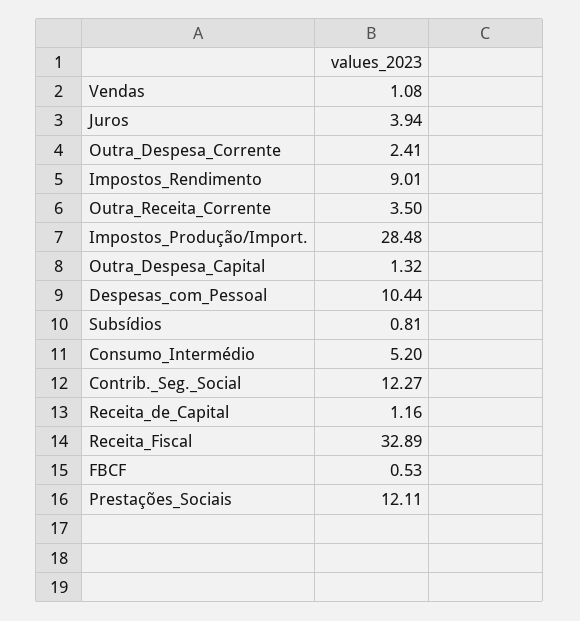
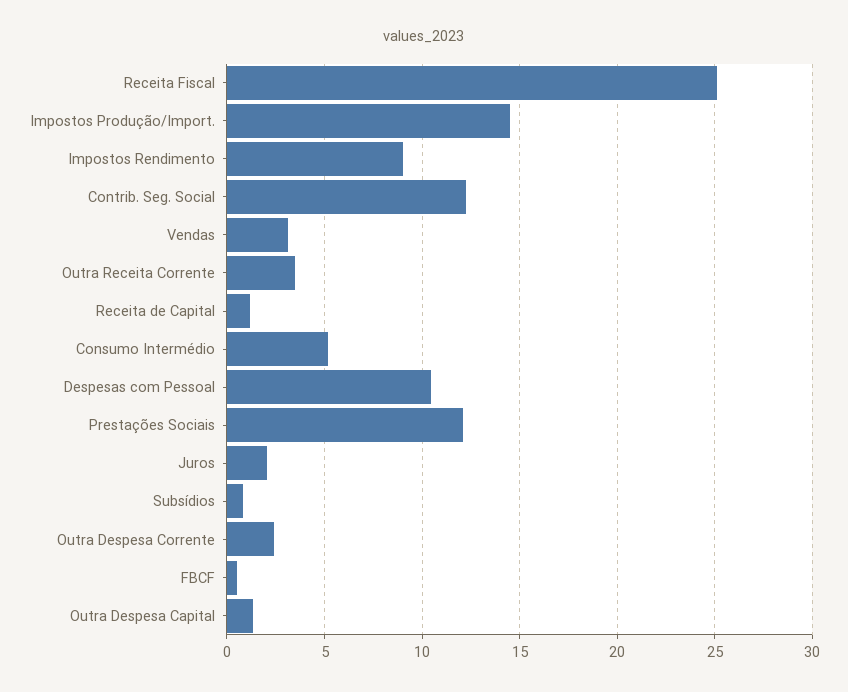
Vendas: 1.08 -> 3
Juros: 3.94 -> 2
Impostos_Produção/Import.: 28.48 -> 14.5
Receita_Fiscal: 32.89 -> 25

